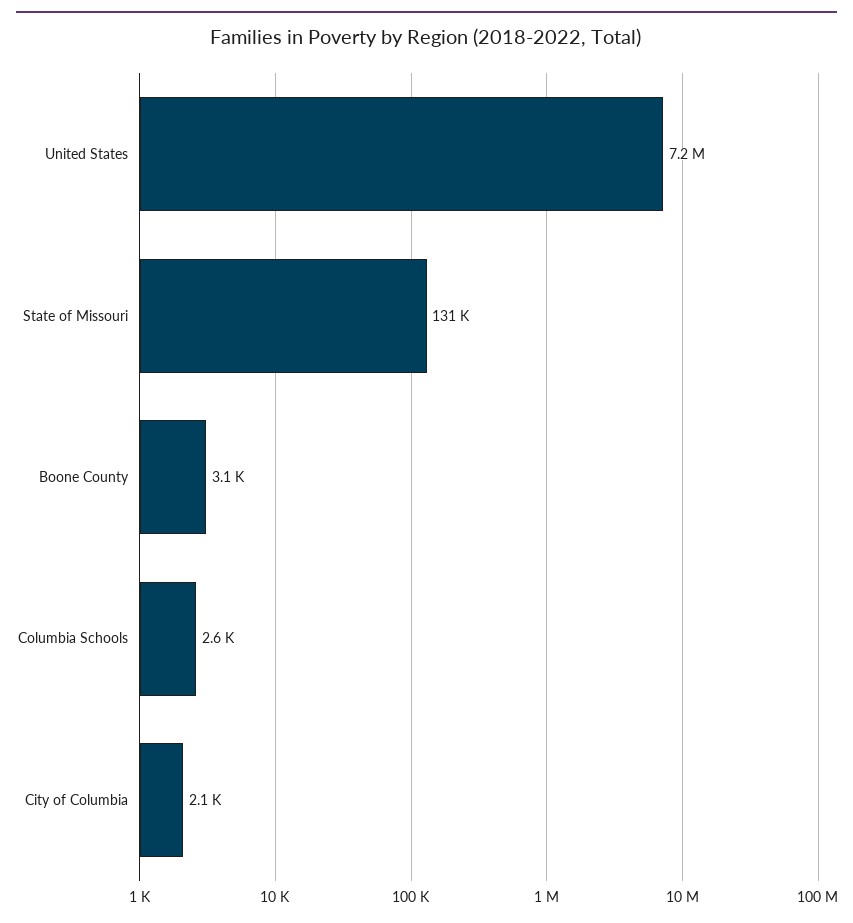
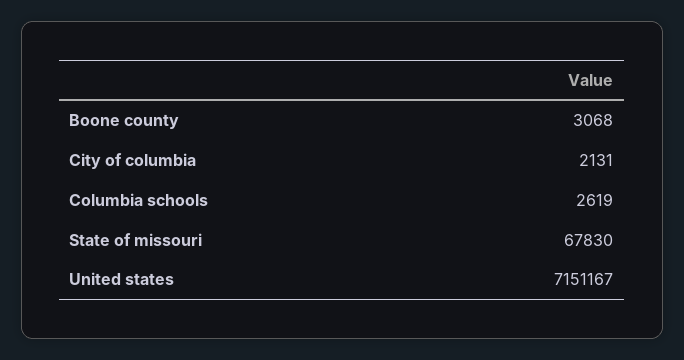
State of Missouri: 131000 -> 67830

